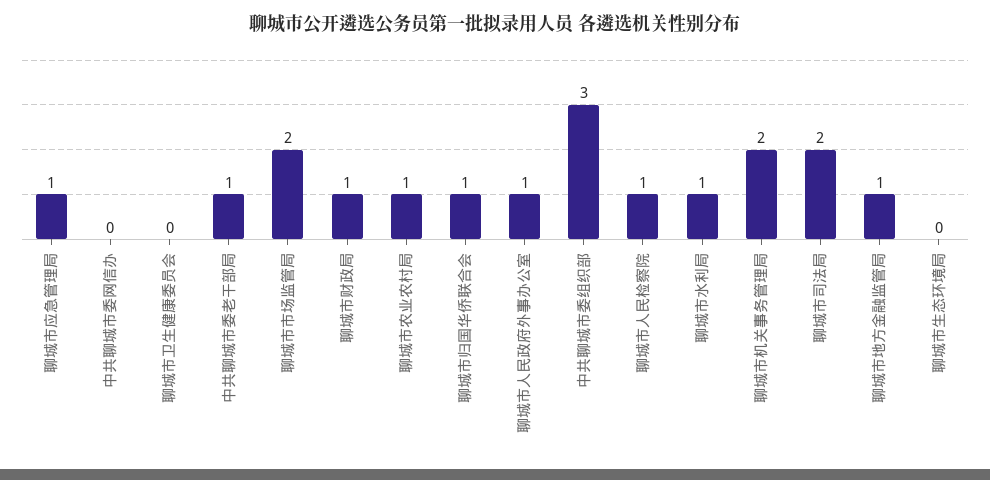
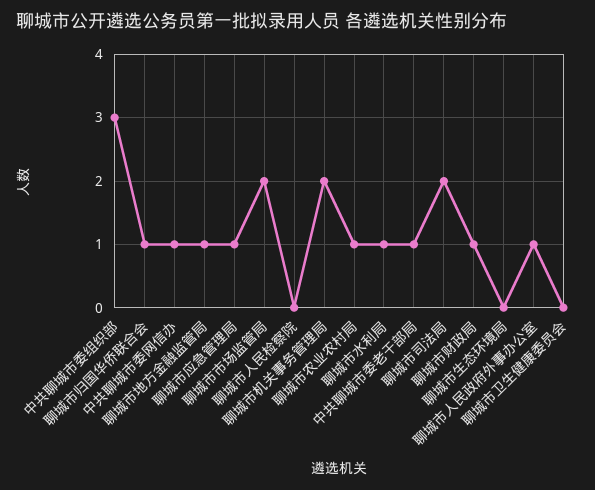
中共聊城市委网信办: 0 -> 1
聊城市人民检察院: 1 -> 0

